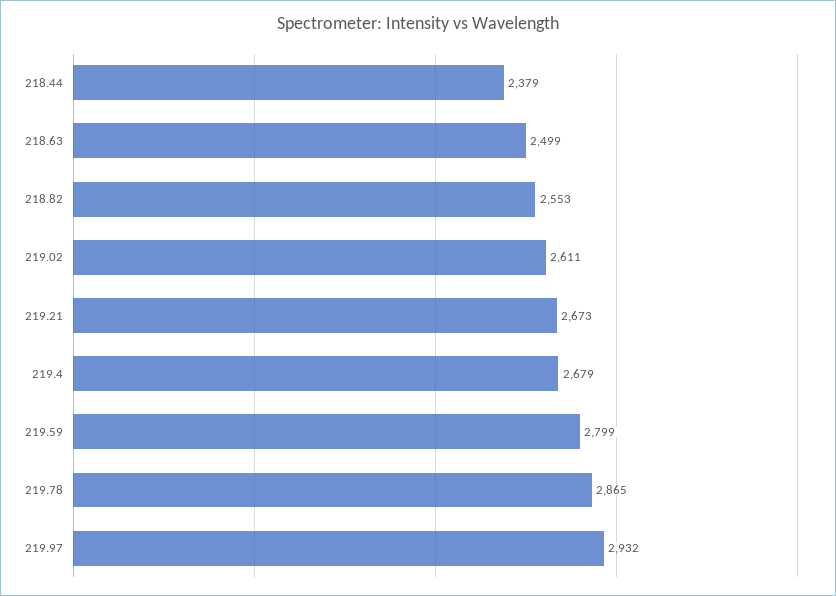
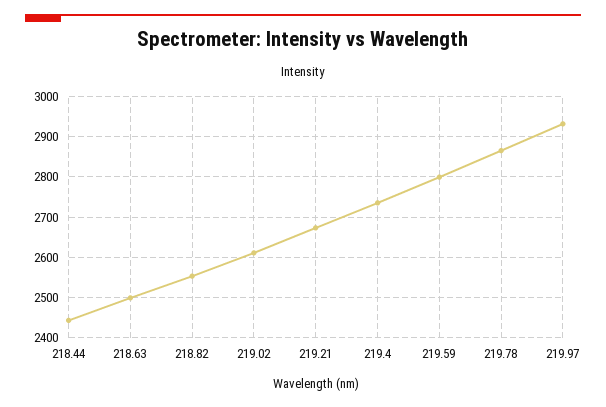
218.44: 2379 -> 2440
219.4: 2679 -> 2740

